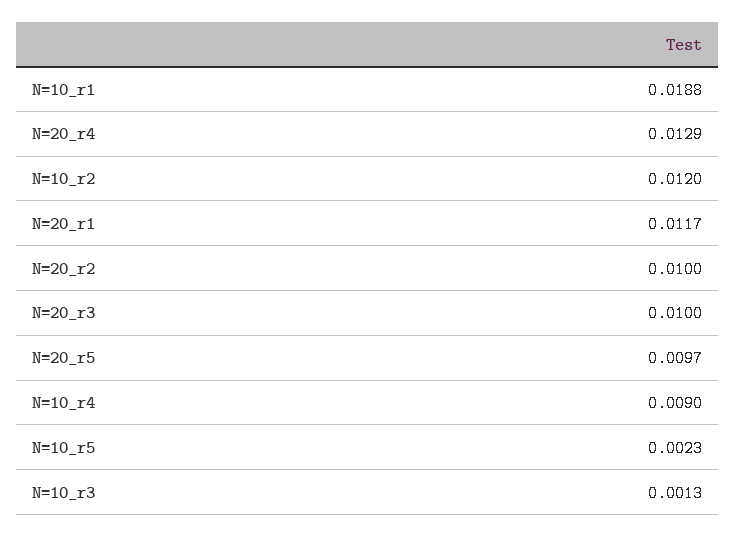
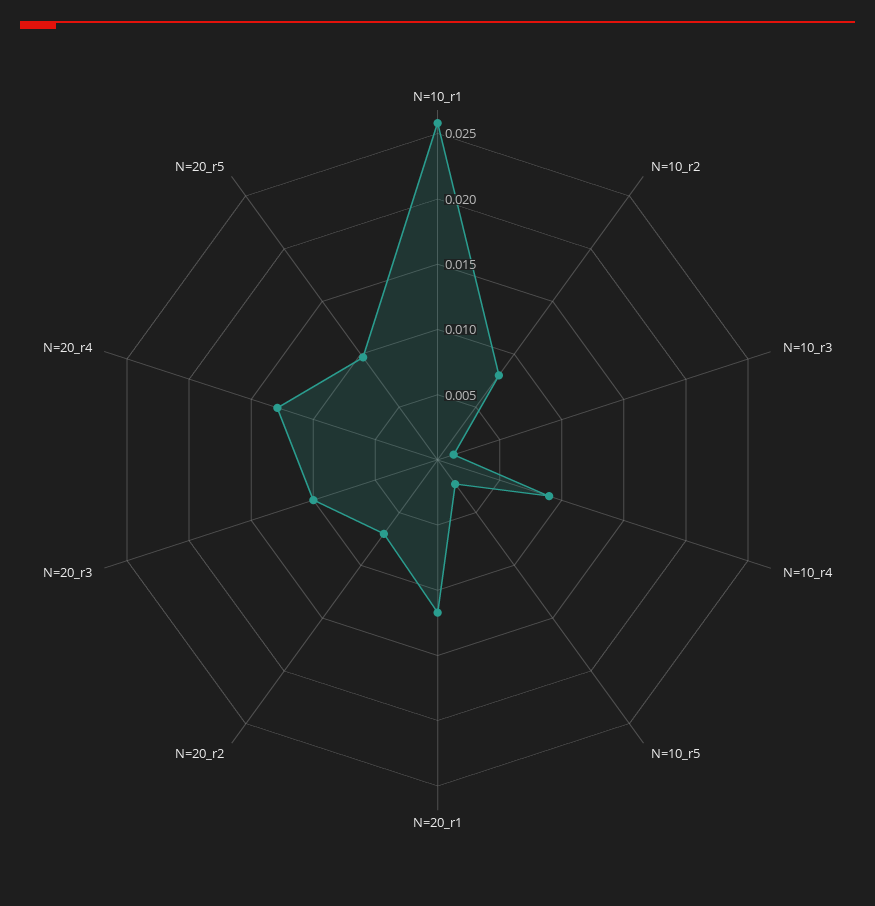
N=10_r1: 0.0188 -> 0.026
N=10_r2: 0.012 -> 0.008
N=20_r2: 0.01 -> 0.007

